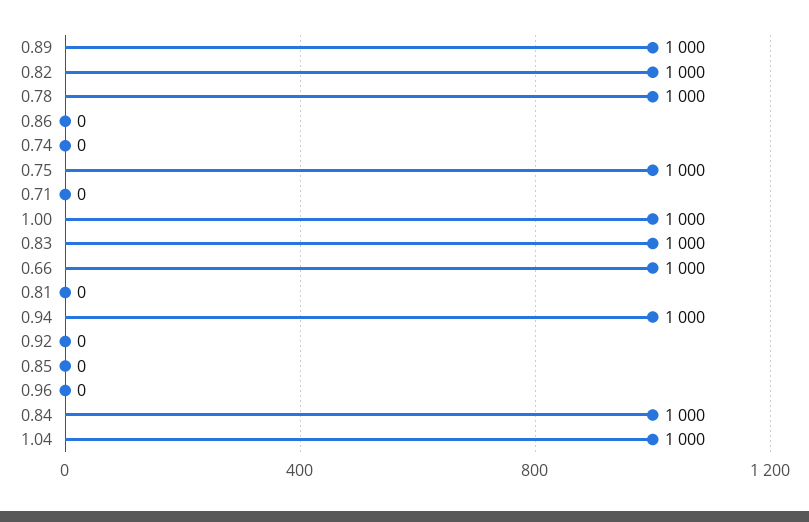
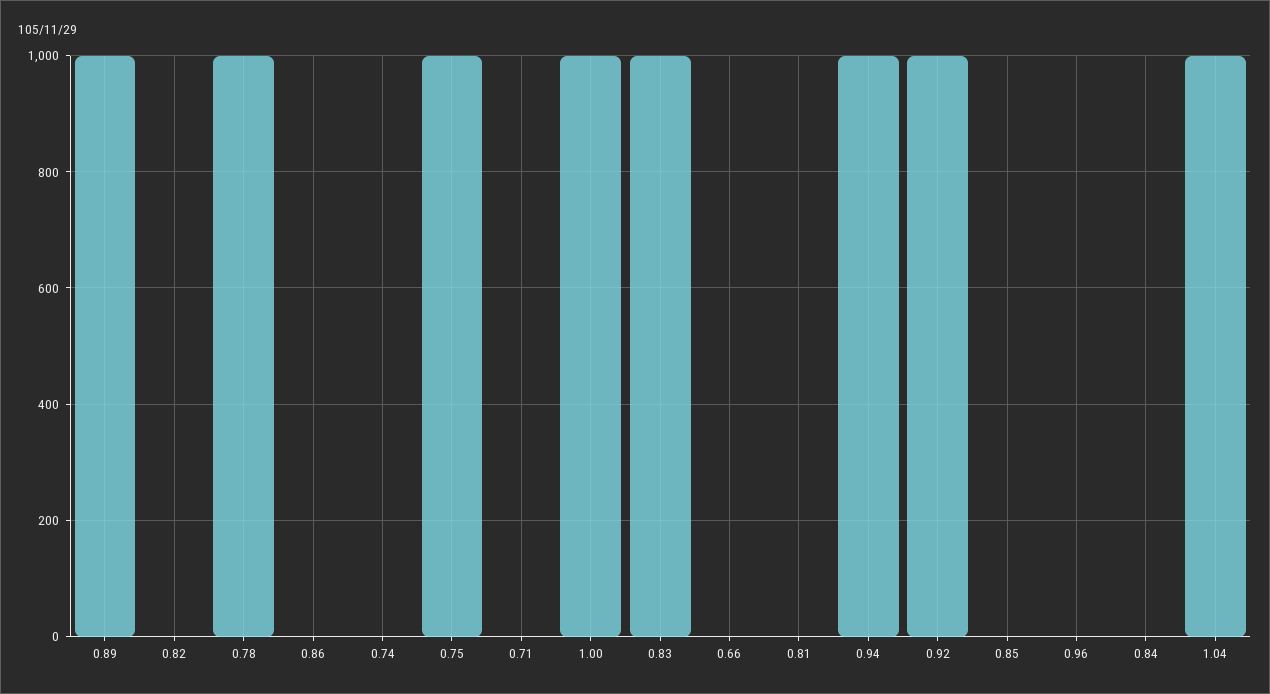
0.82: 1000 -> 0
0.66: 1000 -> 0
0.92: 0 -> 1000
0.84: 1000 -> 0

